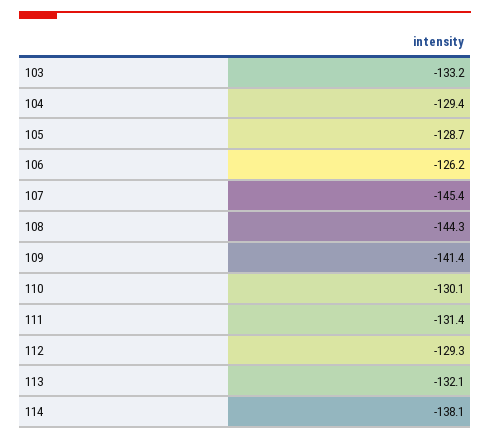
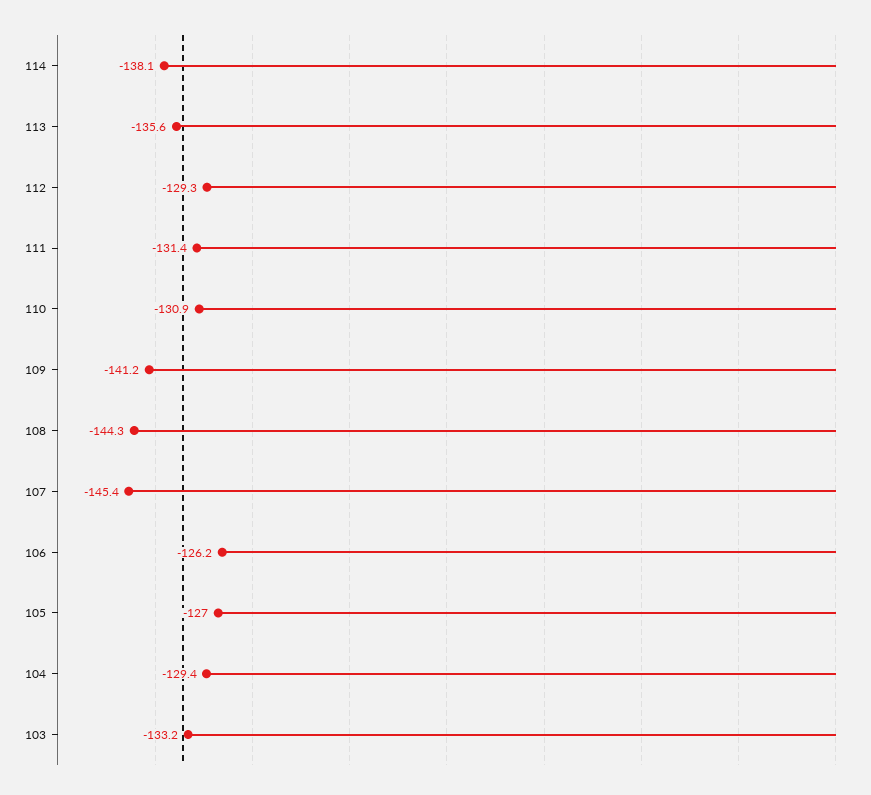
105: -128.7 -> -127
109: -141.4 -> -141.2
110: -130.1 -> -130.9
113: -132.1 -> -135.6

